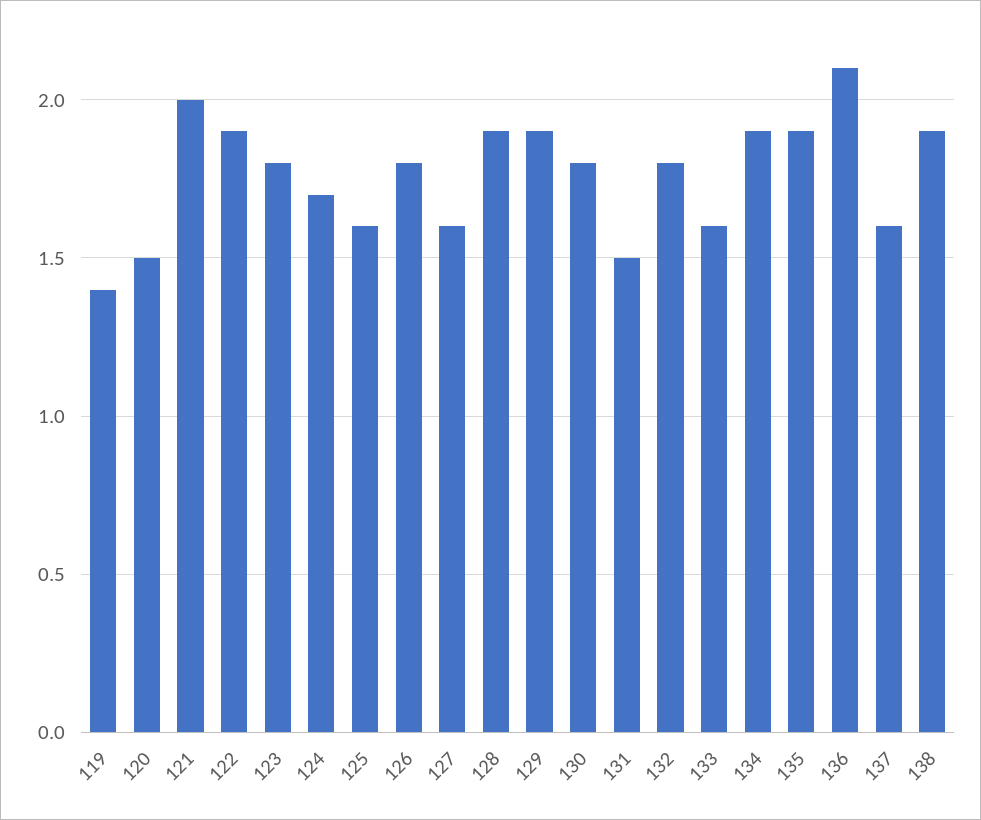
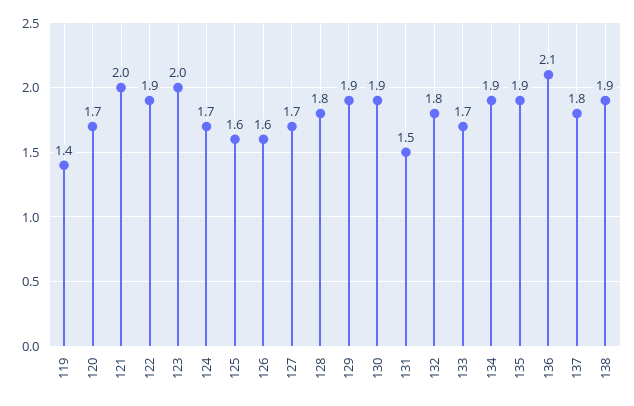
120: 1.5 -> 1.7
123: 1.8 -> 2
126: 1.8 -> 1.6
127: 1.6 -> 1.7
128: 1.9 -> 1.8
130: 1.8 -> 1.9
133: 1.6 -> 1.7
137: 1.6 -> 1.8

